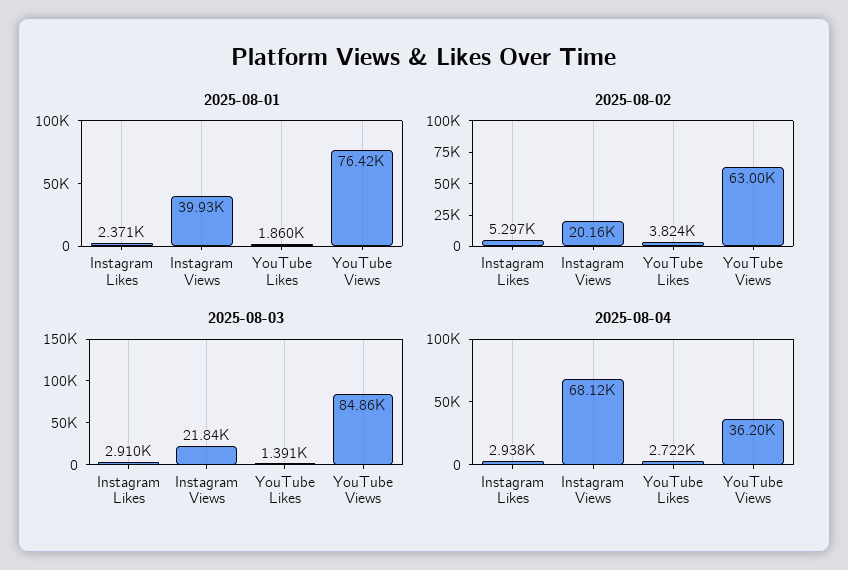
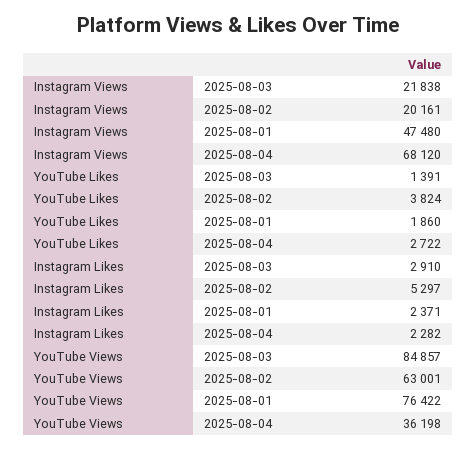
2025-08-01, Instagram Views: 39930 -> 47480
2025-08-04, Instagram Likes: 2938 -> 2282

